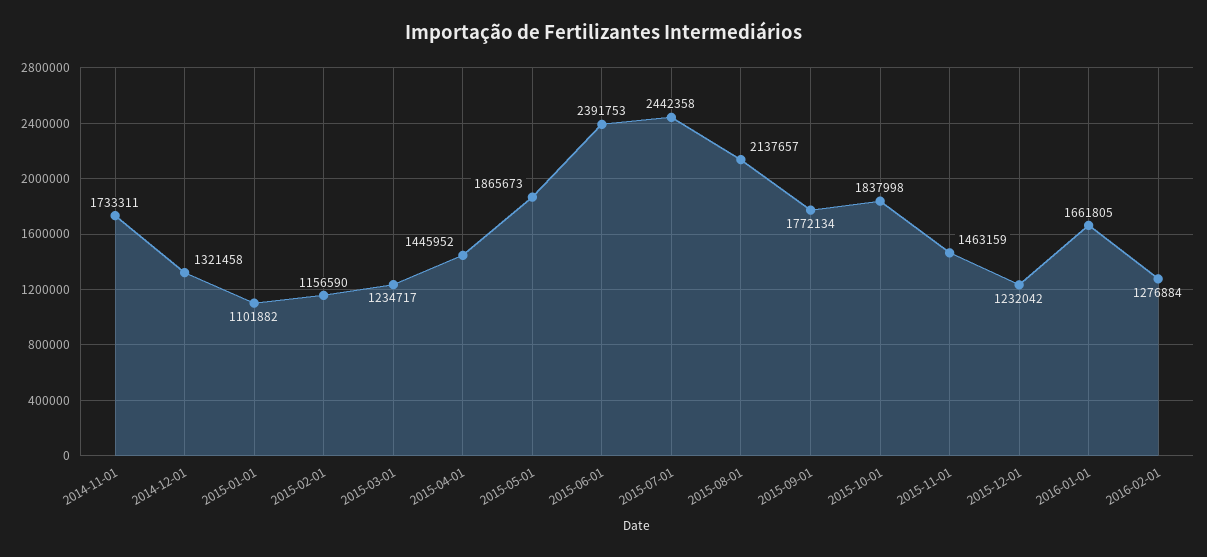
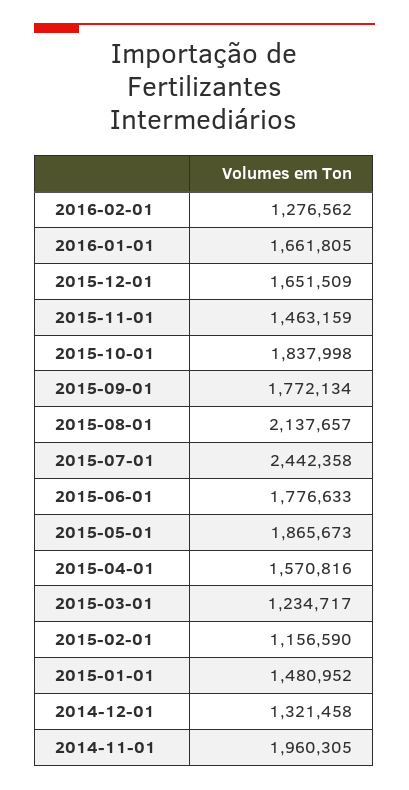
2014-11-01: 1733311 -> 1960305
2015-01-01: 1101882 -> 1480952
2015-04-01: 1445952 -> 1570816
2015-06-01: 2391753 -> 1776633
2015-12-01: 1232042 -> 1651509
2016-02-01: 1276884 -> 1276562

